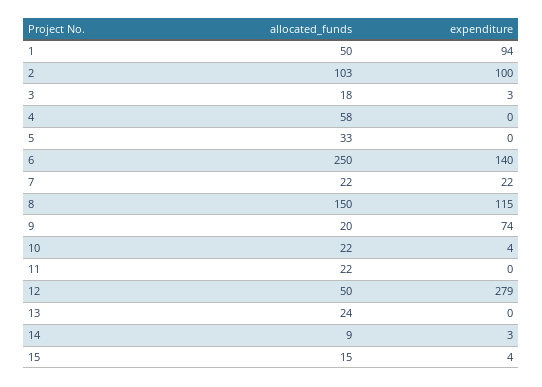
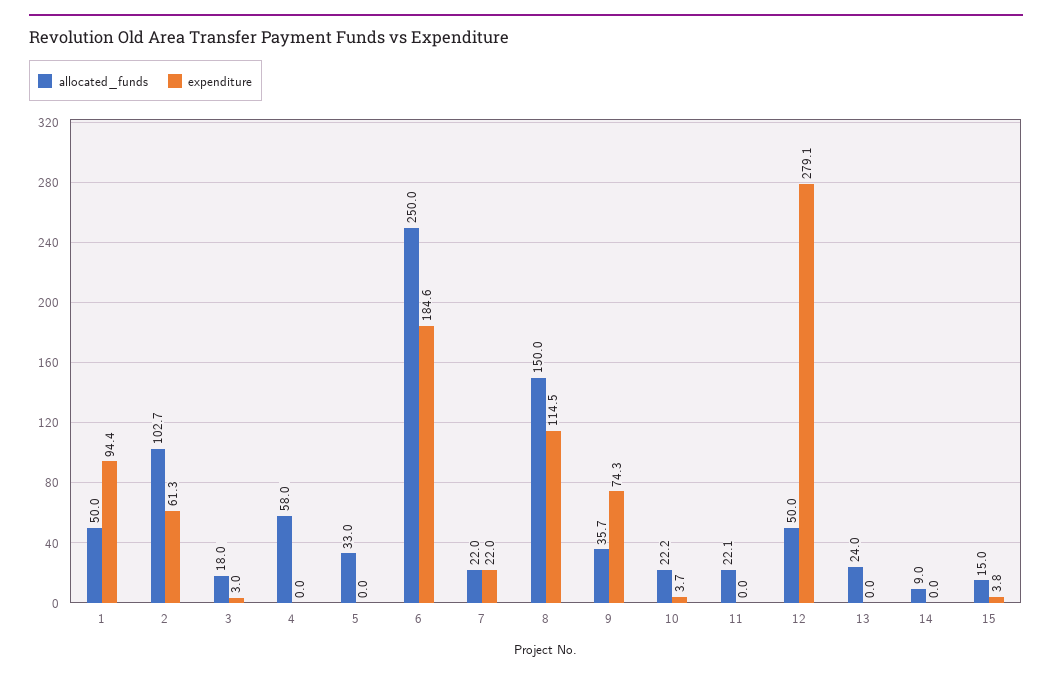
expenditure, 2: 100 -> 61.3
expenditure, 6: 140 -> 184.6
allocated_funds, 9: 20 -> 35.7
expenditure, 14: 3 -> 0

